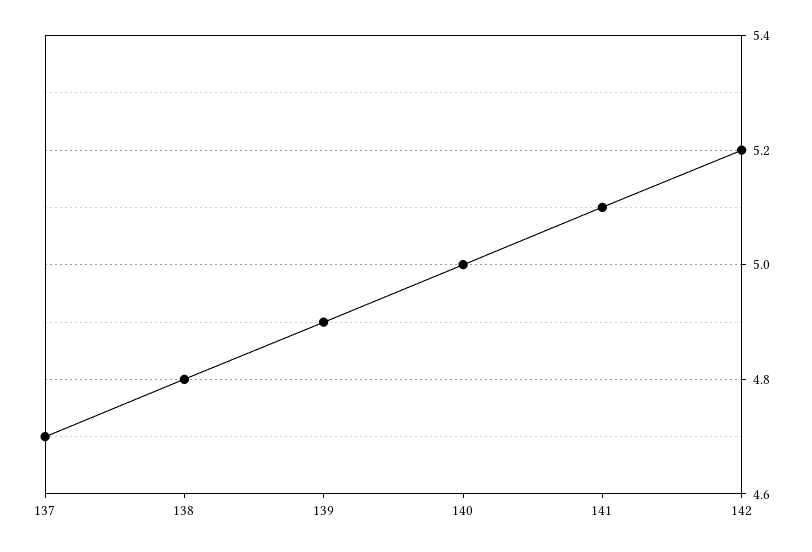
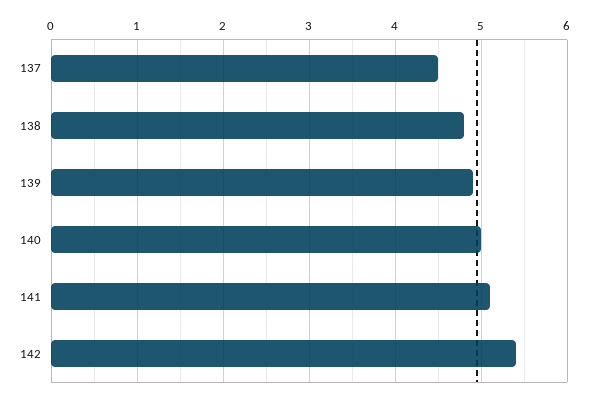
137: 4.7 -> 4.5
142: 5.2 -> 5.4

